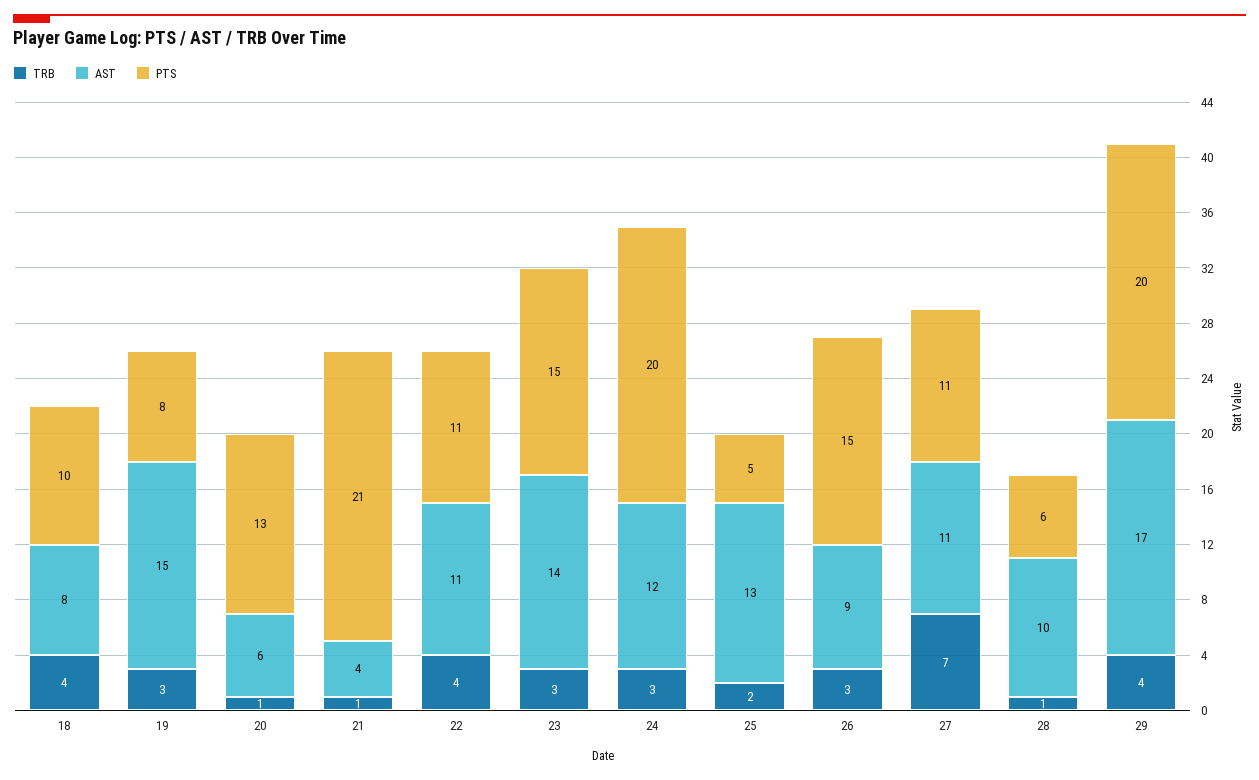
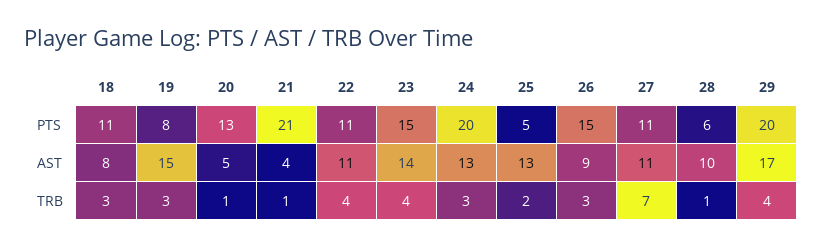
TRB, 18: 4 -> 3
PTS, 18: 10 -> 11
AST, 20: 6 -> 5
TRB, 23: 3 -> 4
AST, 24: 12 -> 13

